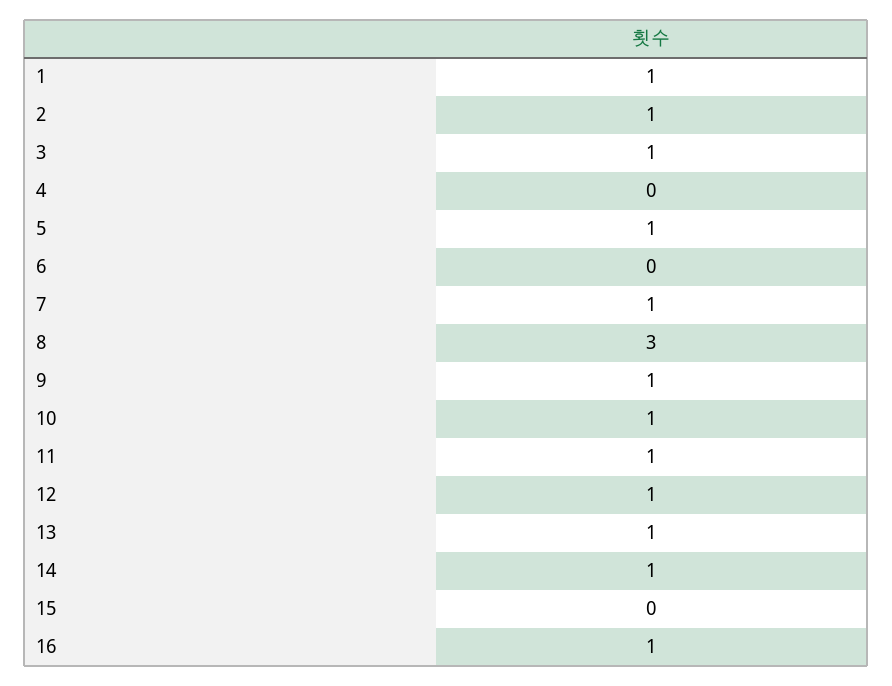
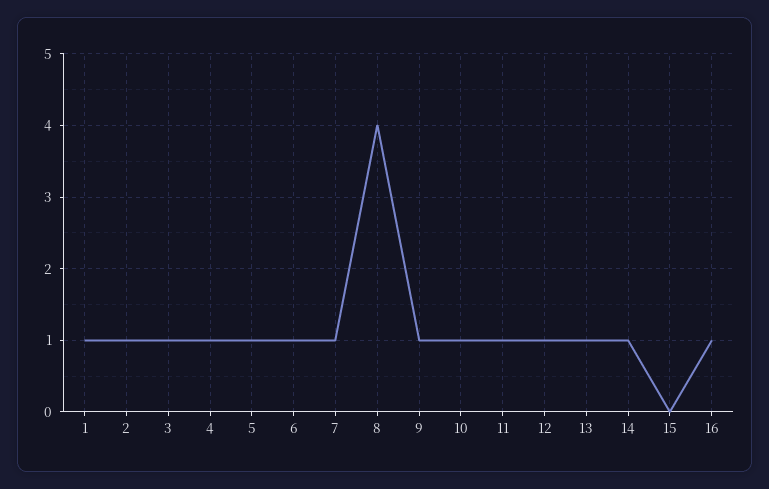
4: 0 -> 1
6: 0 -> 1
8: 3 -> 4

